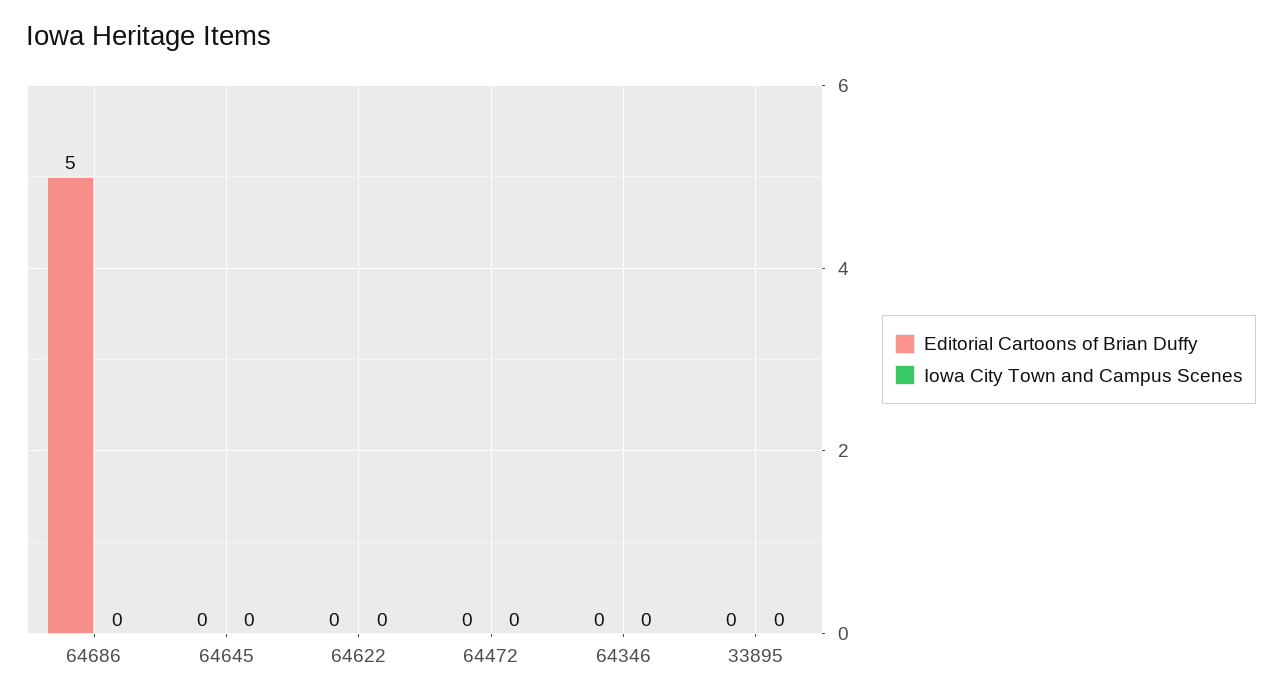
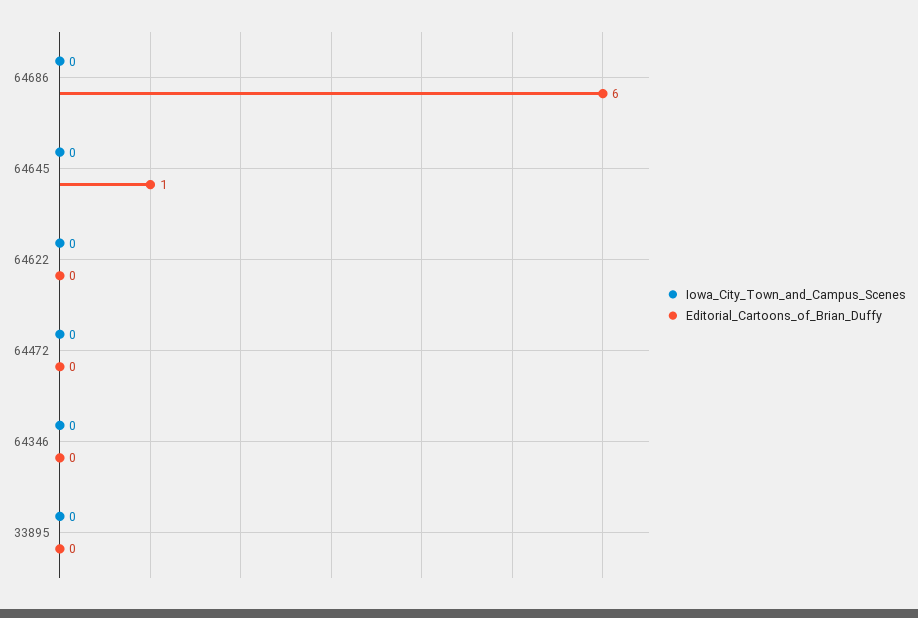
Editorial Cartoons of Brian Duffy, 64686: 5 -> 6
Editorial Cartoons of Brian Duffy, 64645: 0 -> 1

